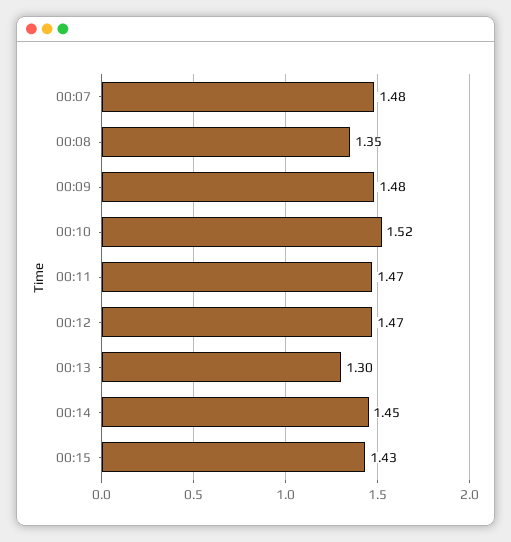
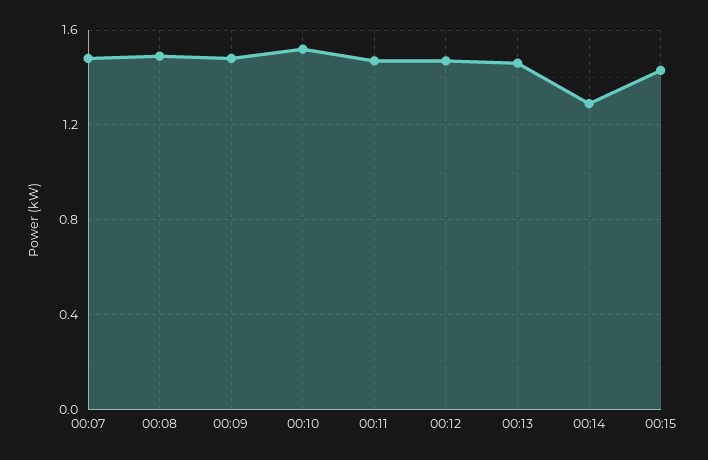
00:08: 1.35 -> 1.5
00:13: 1.3 -> 1.45
00:14: 1.45 -> 1.3

